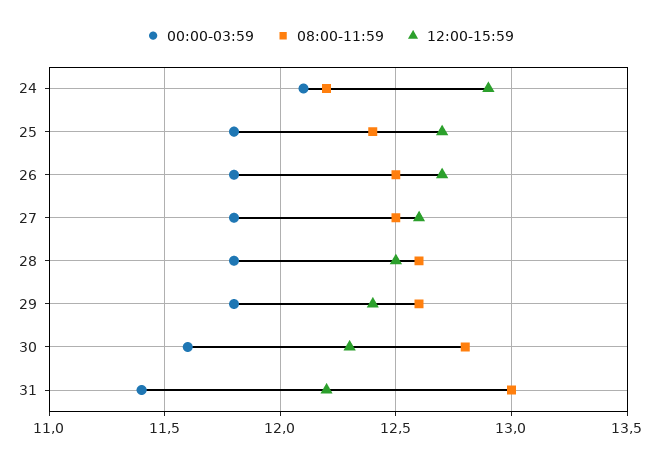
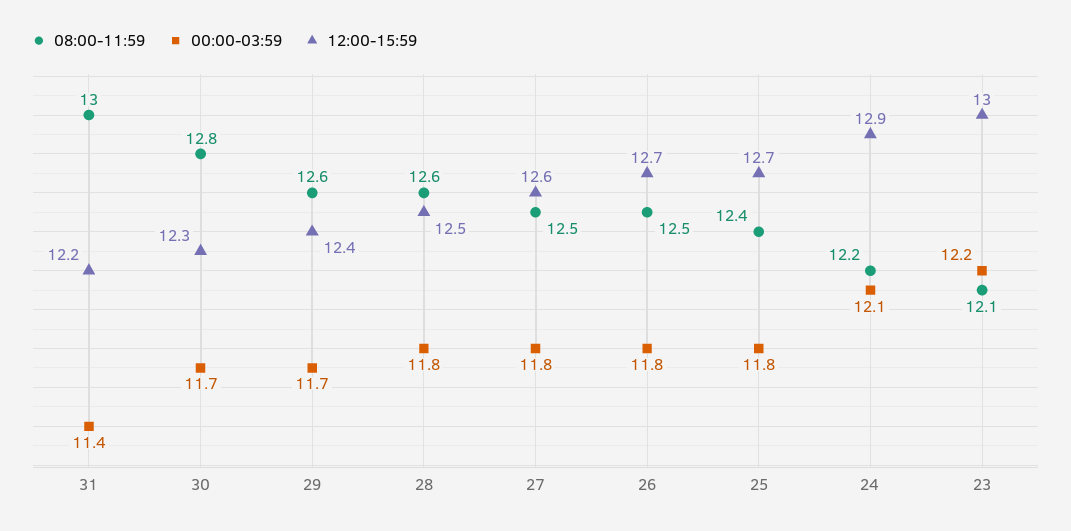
00:00-03:59, 29: 11.8 -> 11.7
00:00-03:59, 30: 11.6 -> 11.7
08:00-11:59, 23: none -> 12.1
00:00-03:59, 23: none -> 12.2
12:00-15:59, 23: none -> 13

